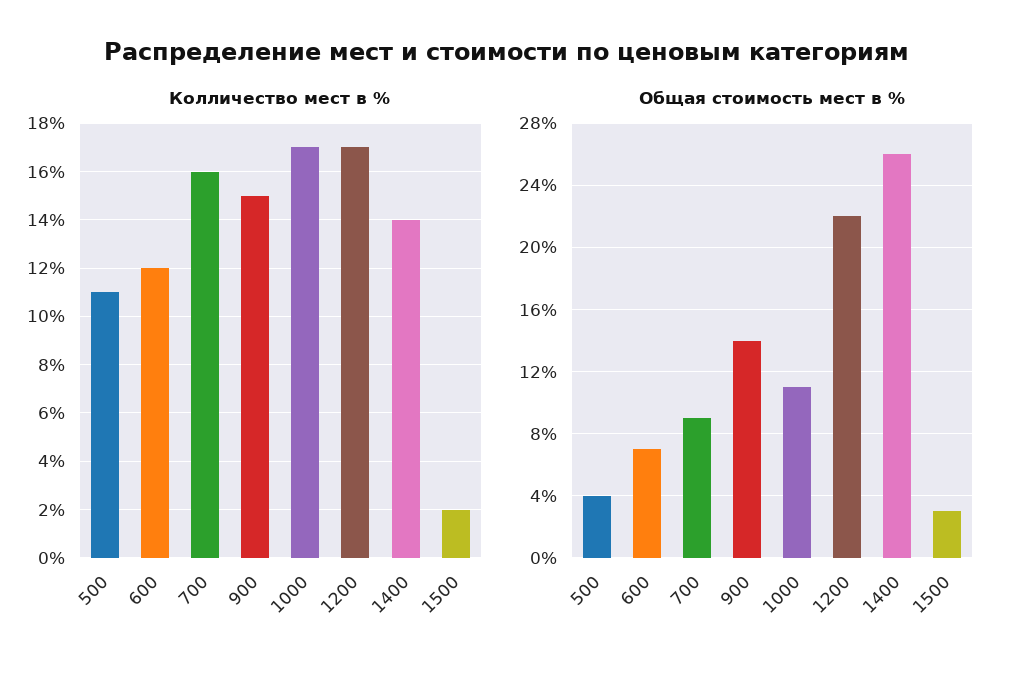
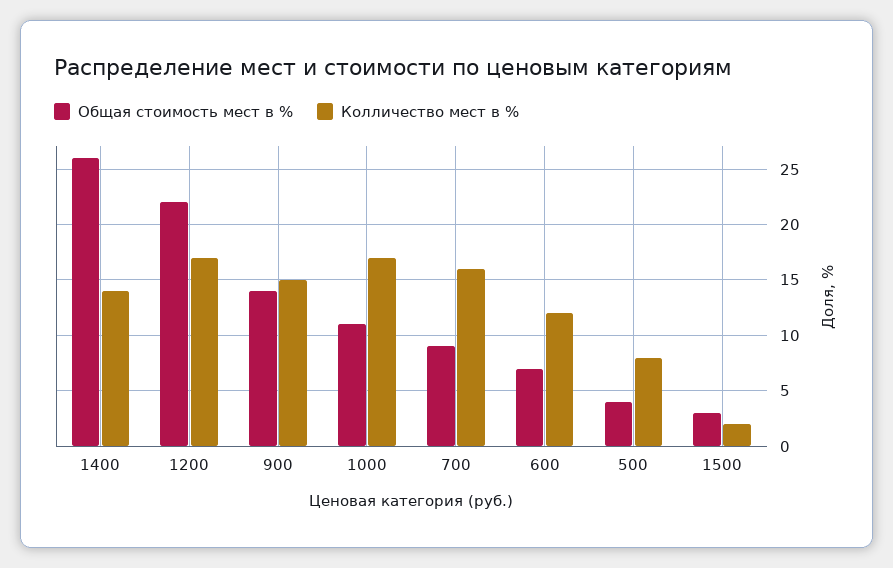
Колличество мест в %, 500: 11 -> 8

